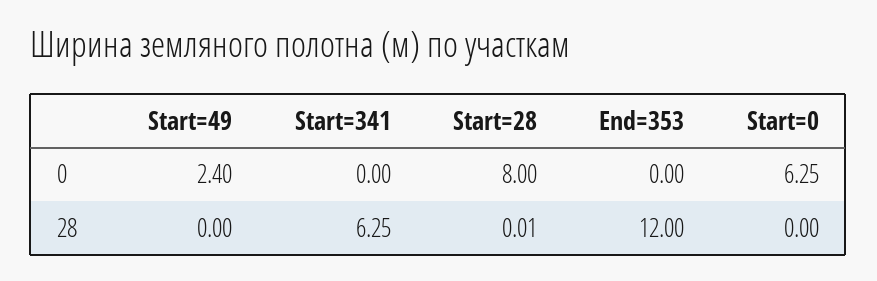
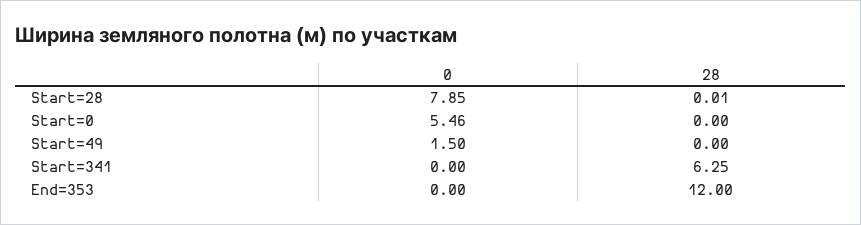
Start=49, 0: 2.4 -> 1.5
Start=28, 0: 8 -> 7.85
Start=0, 0: 6.25 -> 5.46

